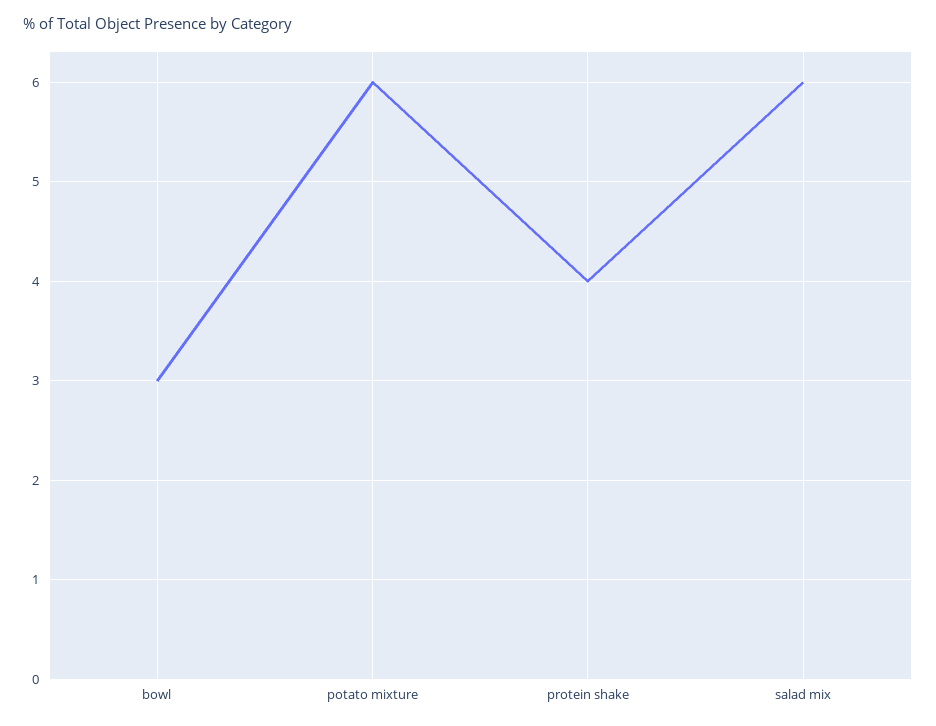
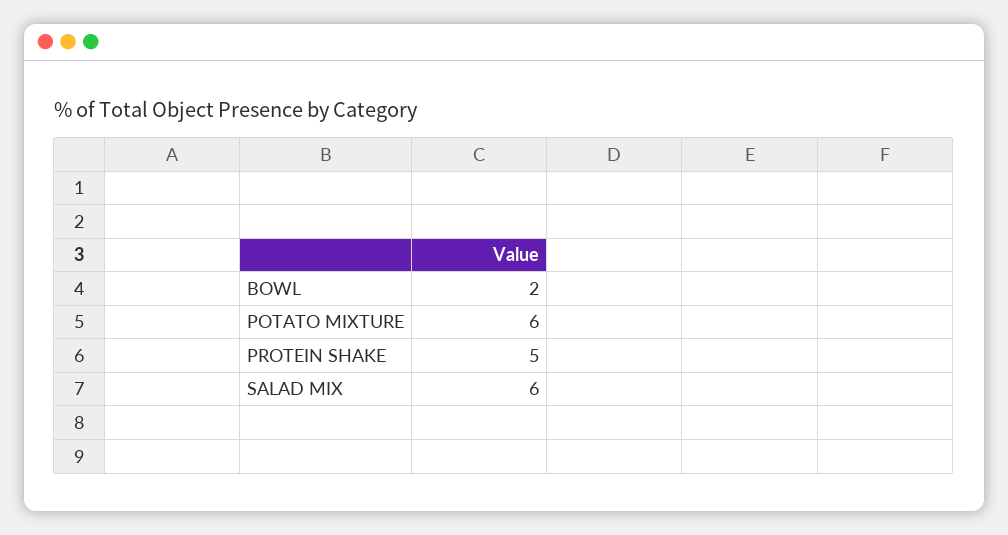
bowl: 3 -> 2
protein shake: 4 -> 5

